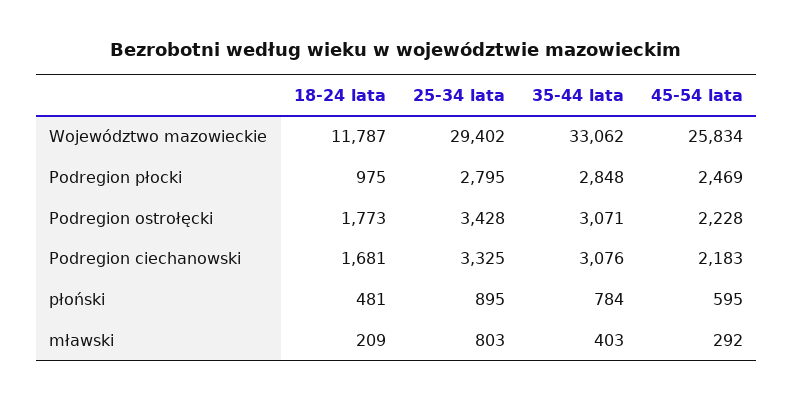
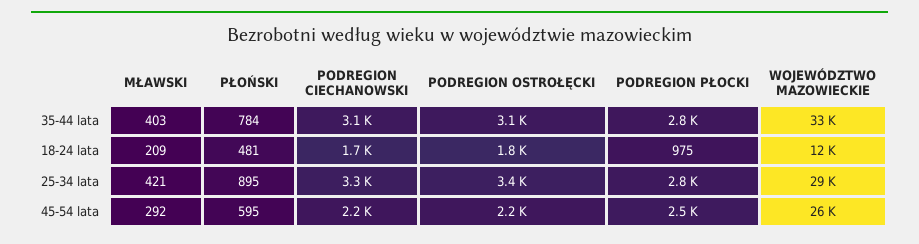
25-34 lata, mławski: 803 -> 421

